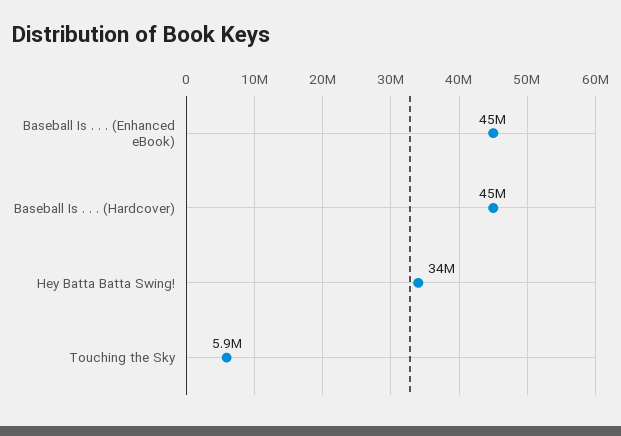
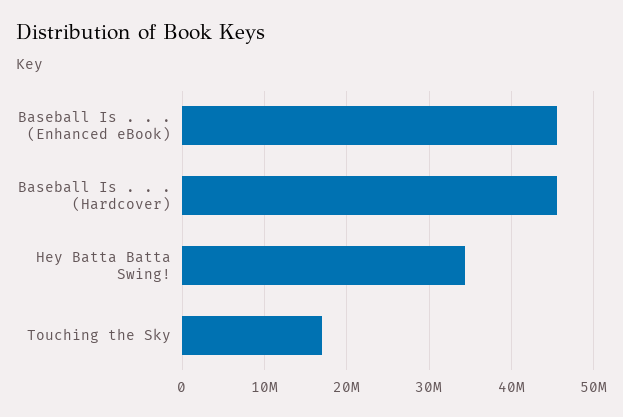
Touching the Sky: 5900000 -> 17000000

